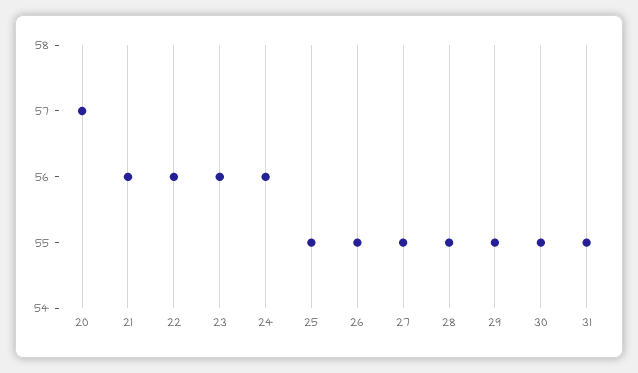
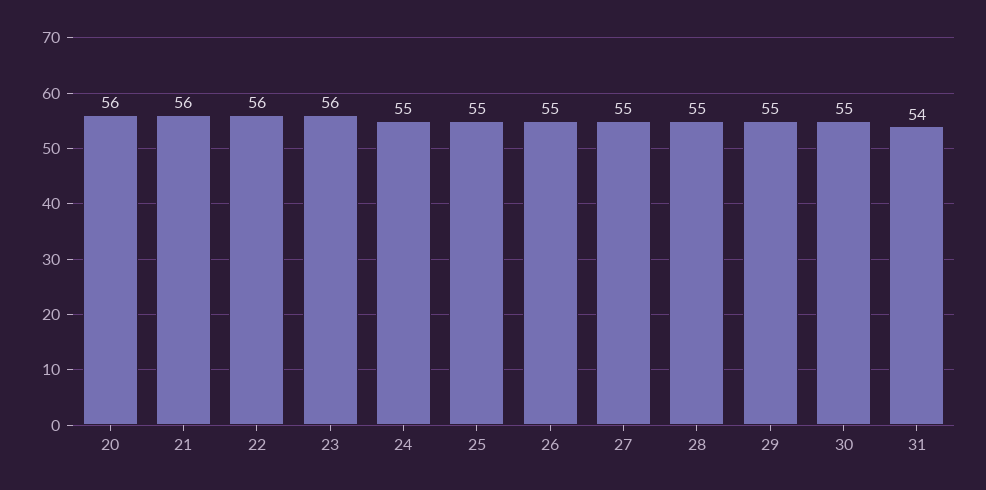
20: 57 -> 56
24: 56 -> 55
31: 55 -> 54

